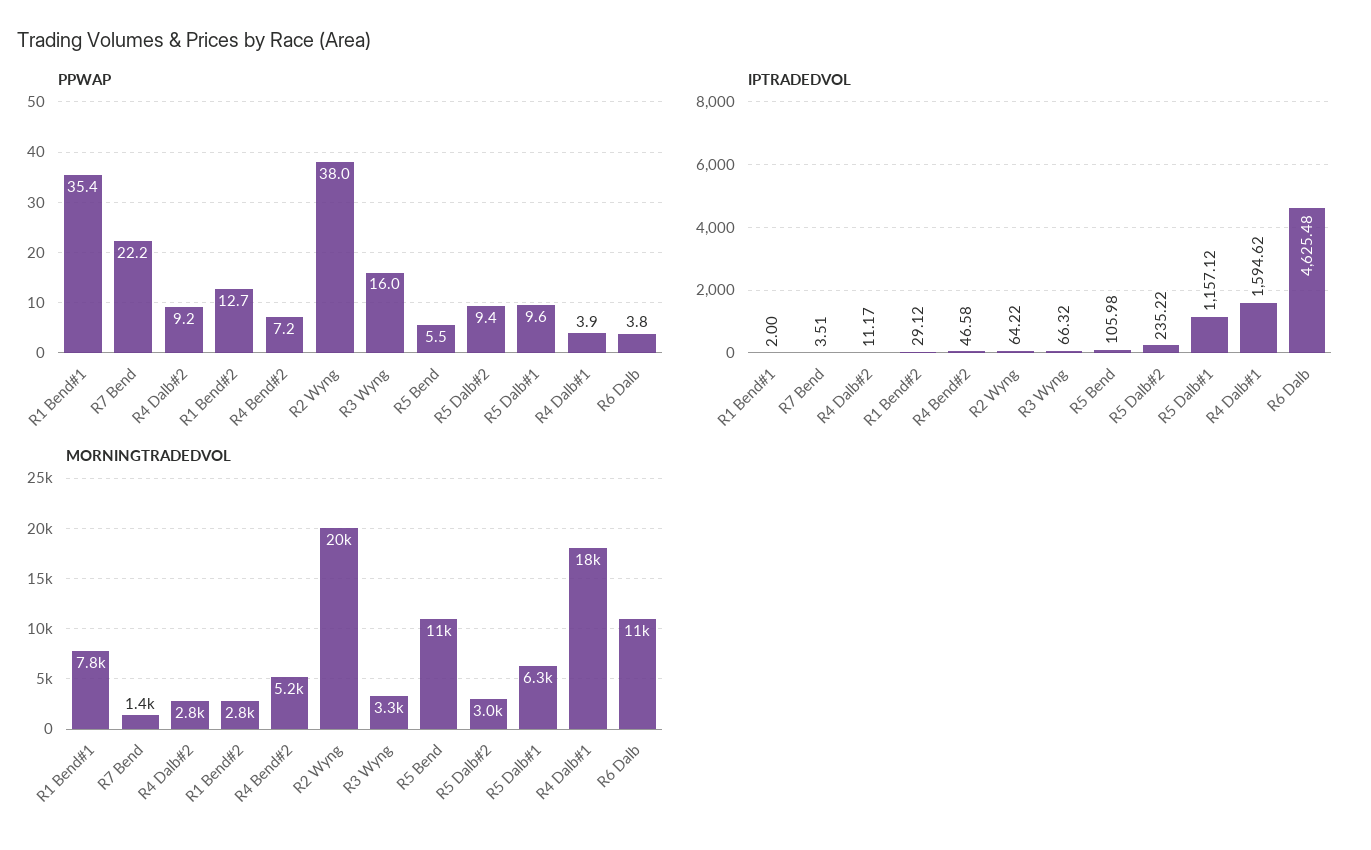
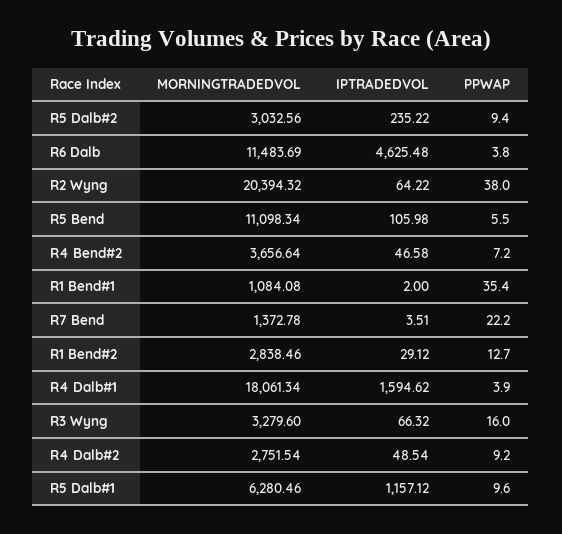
IPTRADEDVOL, R4 Dalb#2: 11.17 -> 48.54
MORNINGTRADEDVOL, R1 Bend#1: 7800 -> 1084.08
MORNINGTRADEDVOL, R4 Bend#2: 5200 -> 3656.64

